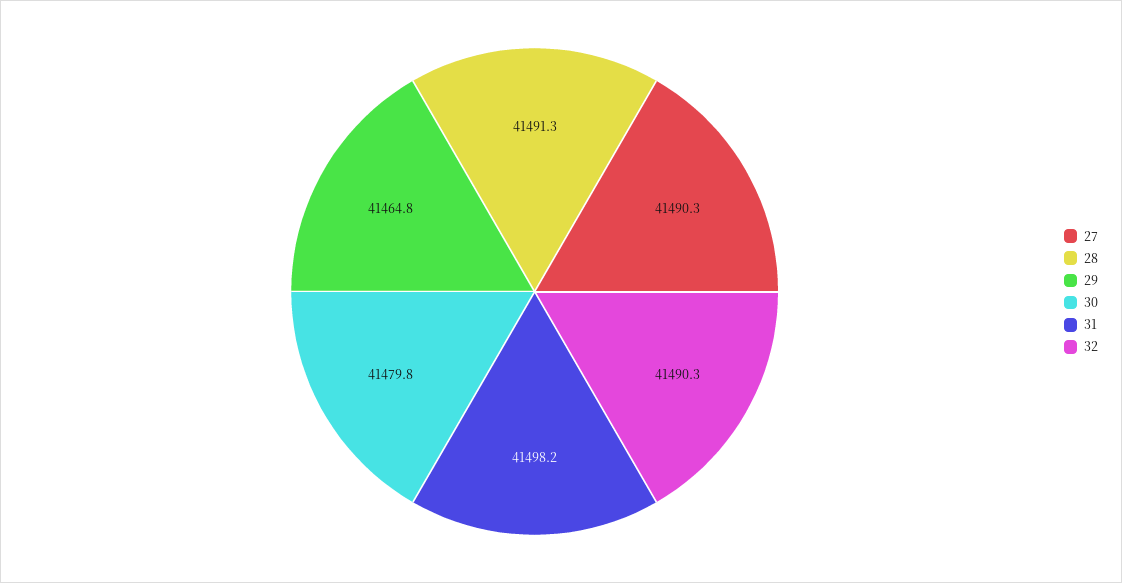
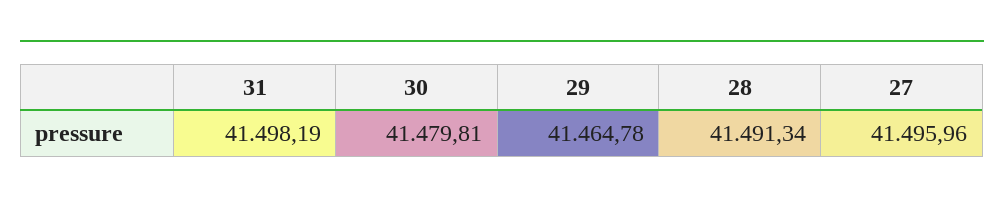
27: 41490.3 -> 41495.96
32: 41490.3 -> none

